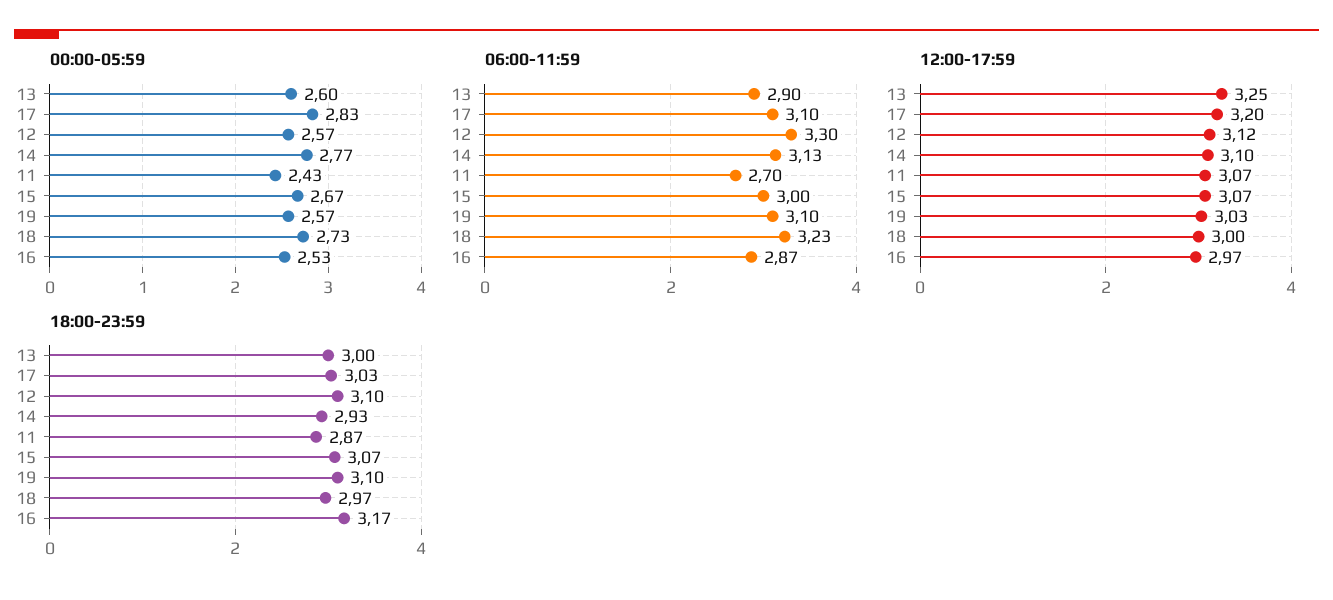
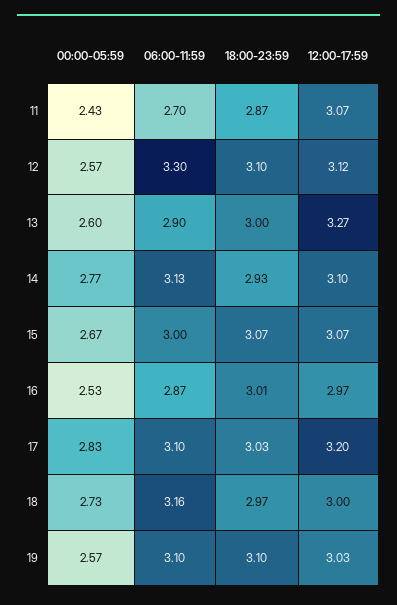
06:00-11:59, 18: 3.23 -> 3.16
12:00-17:59, 13: 3.25 -> 3.27
18:00-23:59, 16: 3.17 -> 3.01

